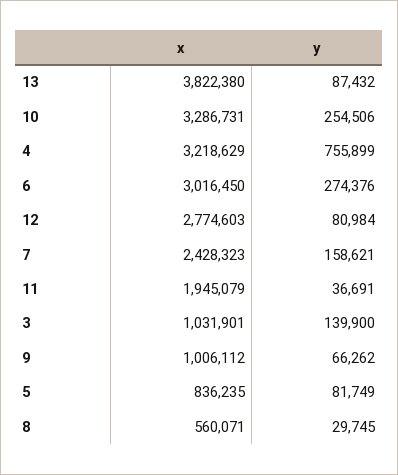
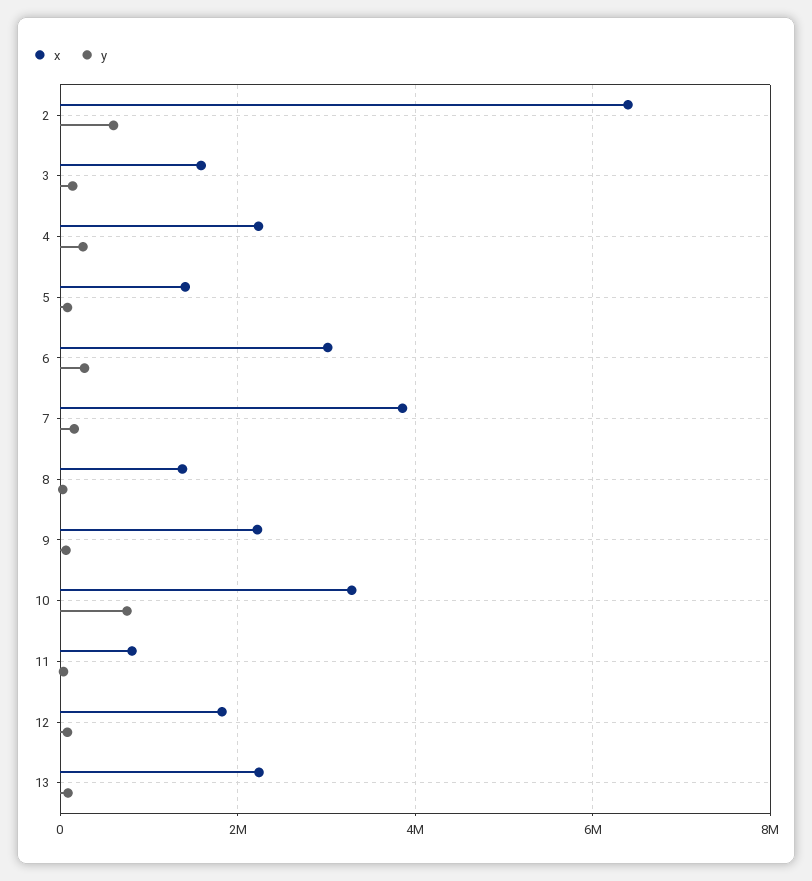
x, 13: 3822380 -> 2200000
y, 10: 254506 -> 800000
x, 4: 3218629 -> 2200000
y, 4: 755899 -> 200000
x, 12: 2774603 -> 1800000
x, 7: 2428323 -> 3800000
x, 11: 1945079 -> 800000
x, 3: 1031901 -> 1600000
x, 9: 1006112 -> 2200000
x, 5: 836235 -> 1400000
x, 8: 560071 -> 1400000
x, 2: none -> 6400000
y, 2: none -> 600000

